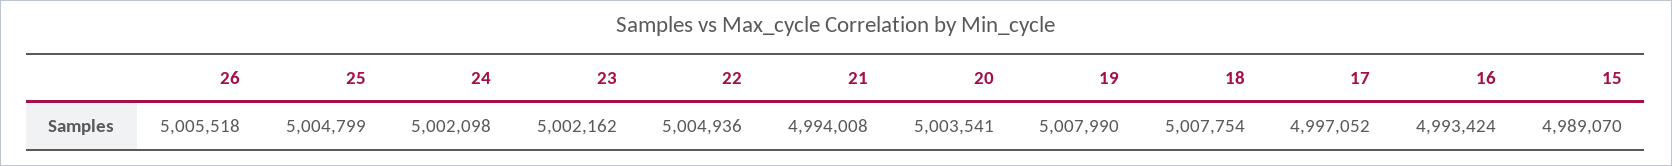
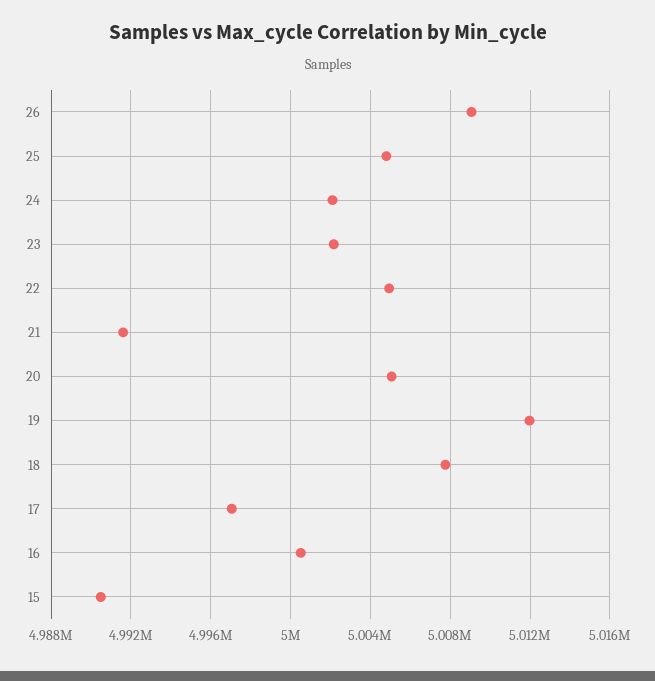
26: 5005518 -> 5009000
21: 4994008 -> 4991500
20: 5003541 -> 5005000
19: 5007990 -> 5012000
16: 4993424 -> 5000500
15: 4989070 -> 4990500

